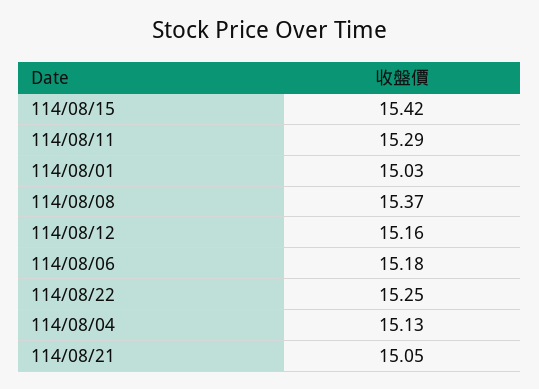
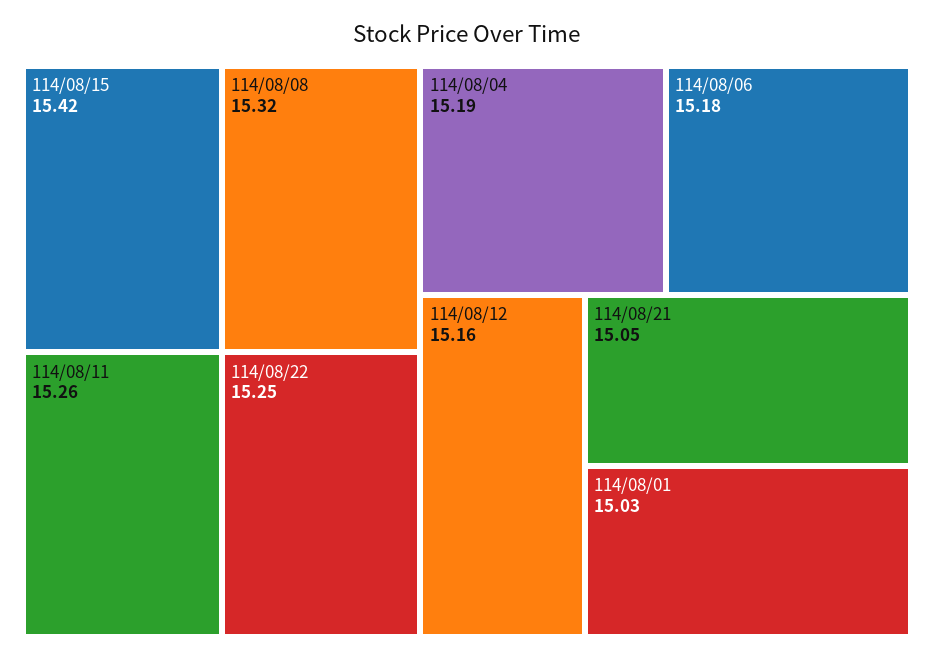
114/08/11: 15.29 -> 15.26
114/08/08: 15.37 -> 15.32
114/08/04: 15.13 -> 15.19

